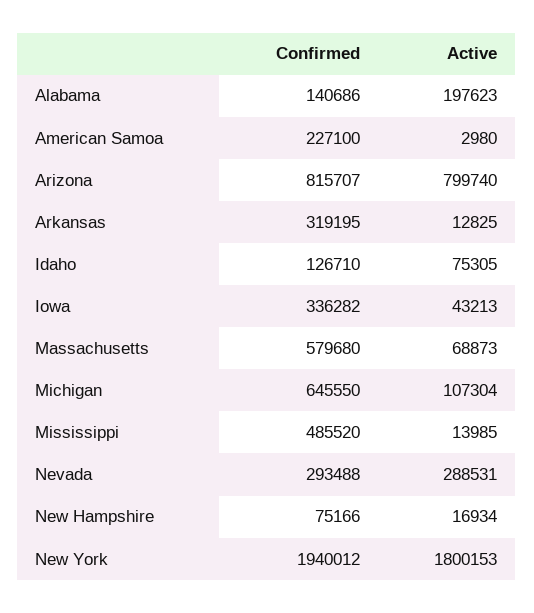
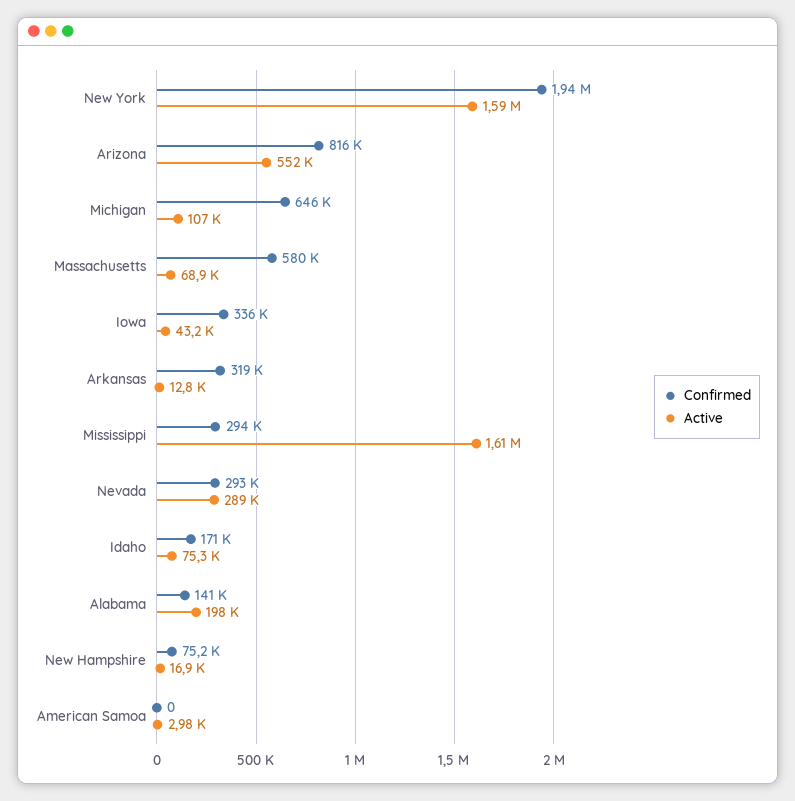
Confirmed, American Samoa: 227100 -> 0
Active, Arizona: 799740 -> 552000
Confirmed, Idaho: 126710 -> 171000
Confirmed, Mississippi: 485520 -> 294000
Active, Mississippi: 13985 -> 1610000
Active, New York: 1800153 -> 1590000

